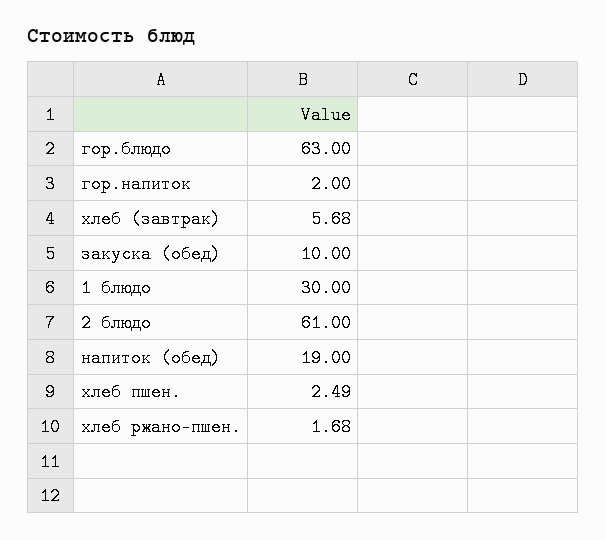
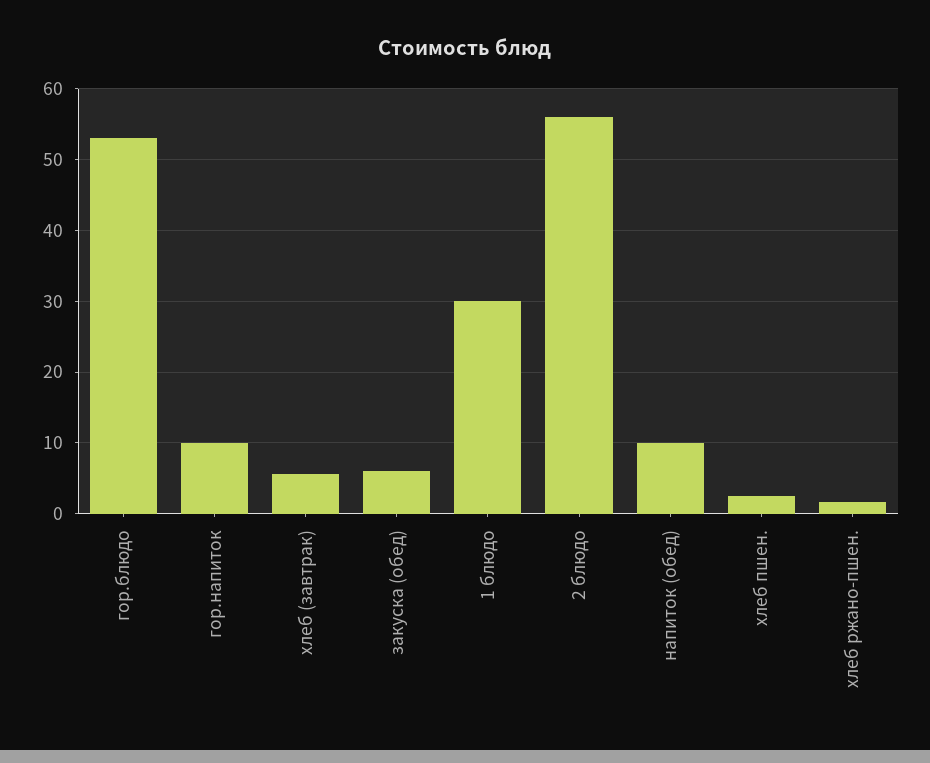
гор.блюдо: 63 -> 53
гор.напиток: 2 -> 10
закуска (обед): 10 -> 6
2 блюдо: 61 -> 56
напиток (обед): 19 -> 10

